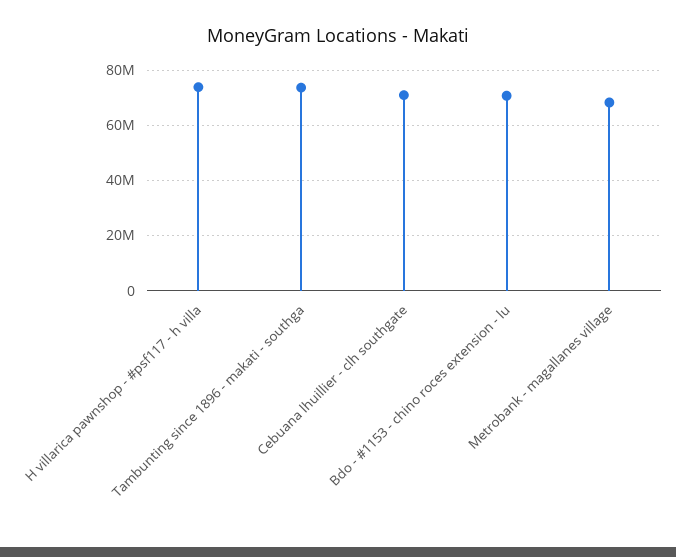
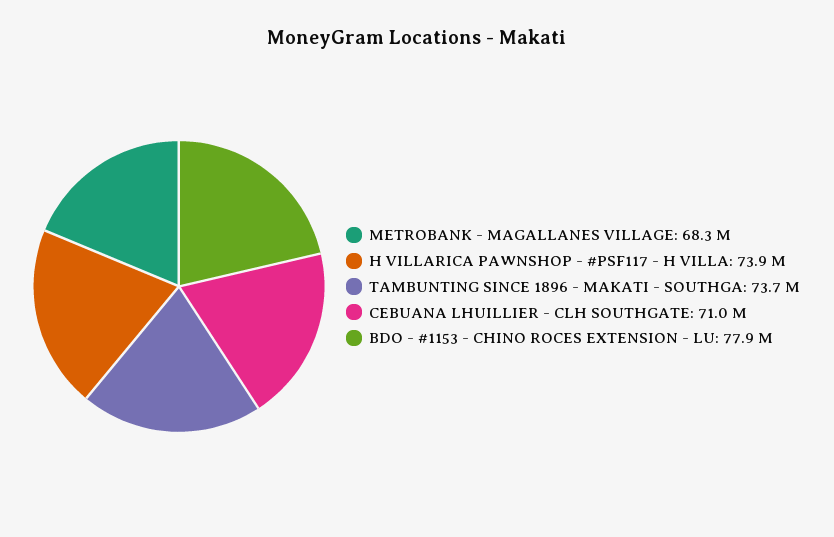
Bdo - #1153 - chino roces extension - lu: 70000000 -> 77900000

